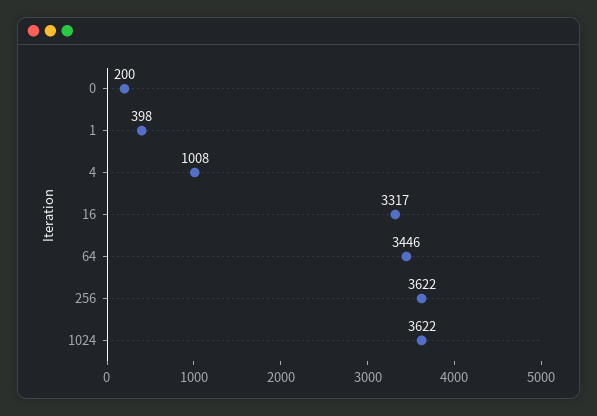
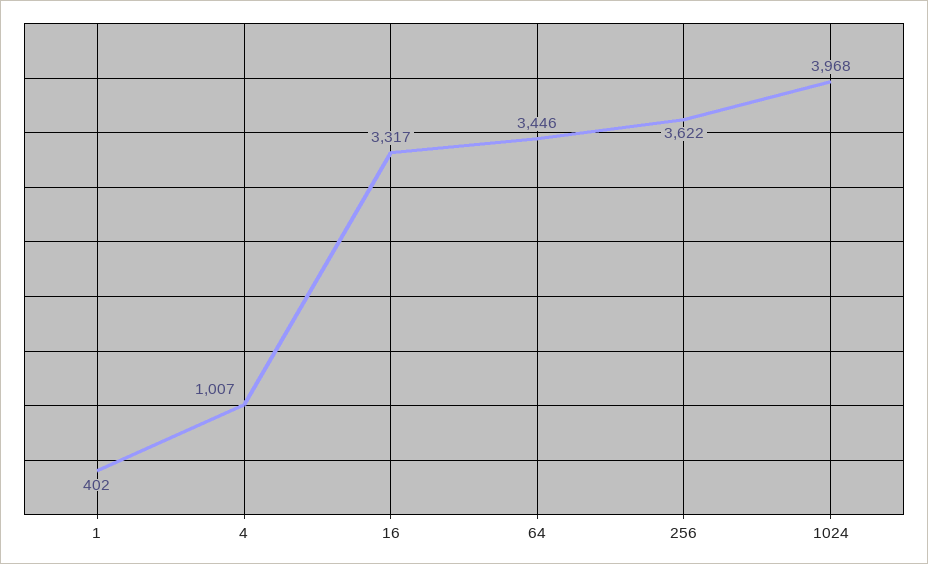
0: 200 -> none
1: 398 -> 402
4: 1008 -> 1007
1024: 3622 -> 3968

